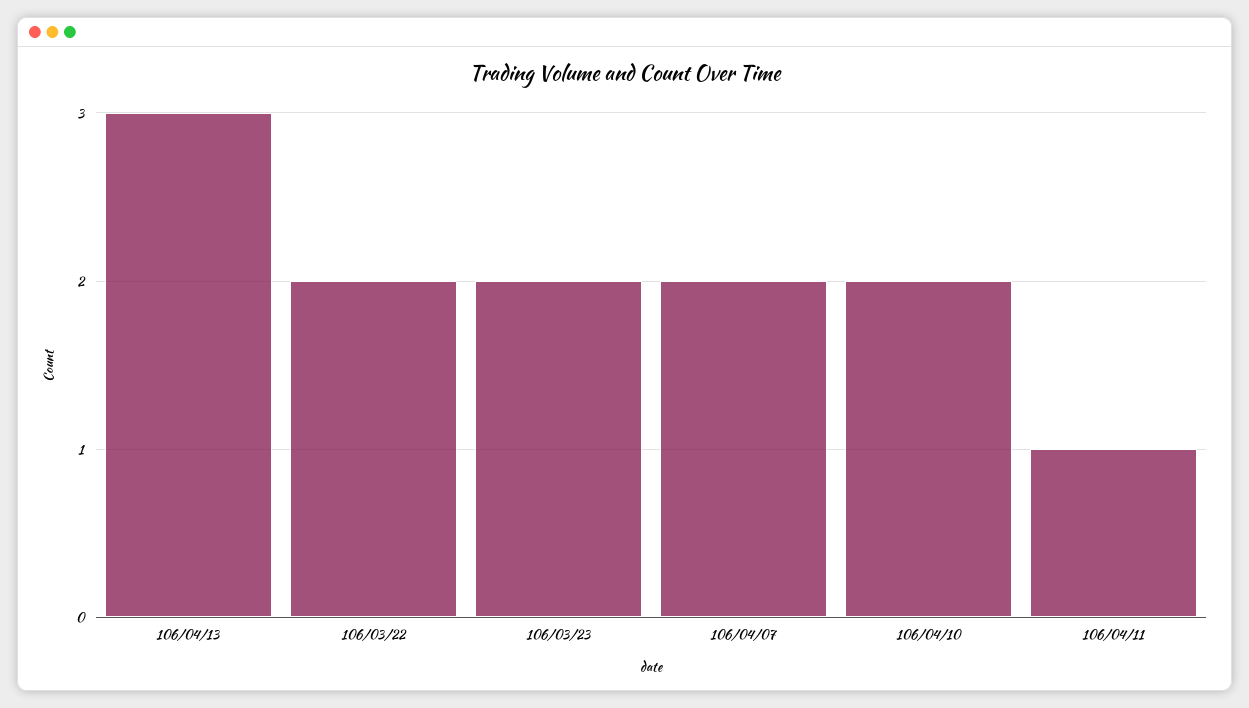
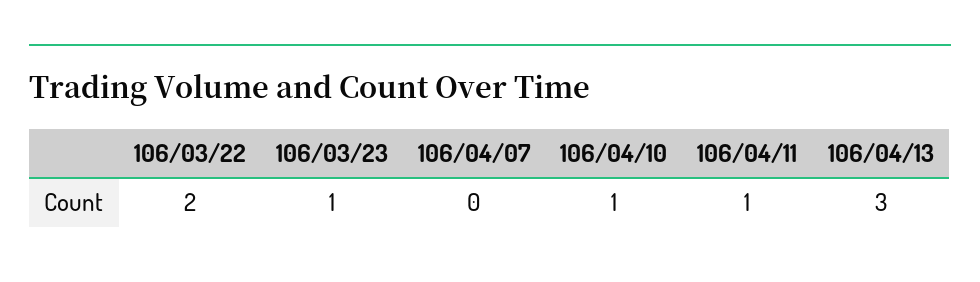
106/03/23: 2 -> 1
106/04/07: 2 -> 0
106/04/10: 2 -> 1

